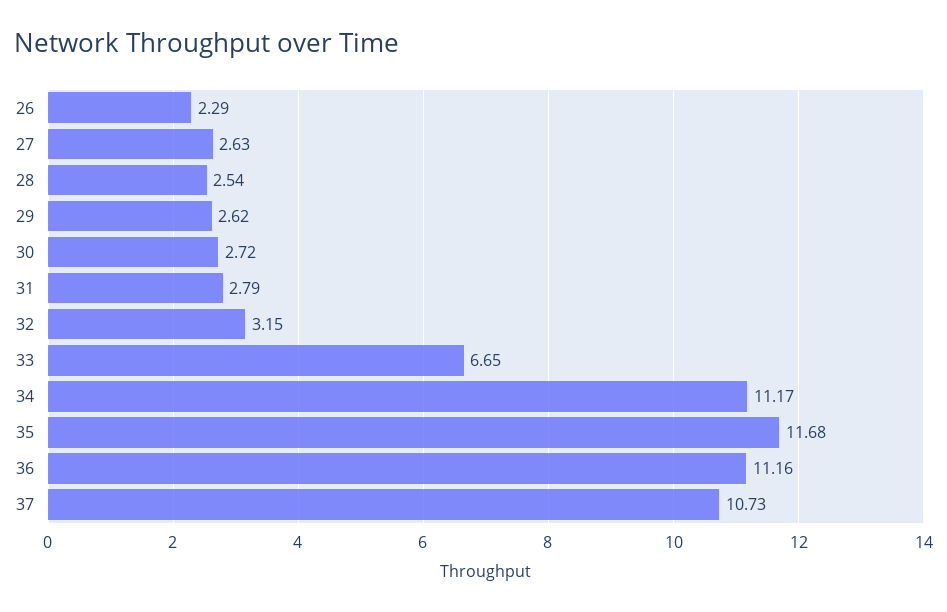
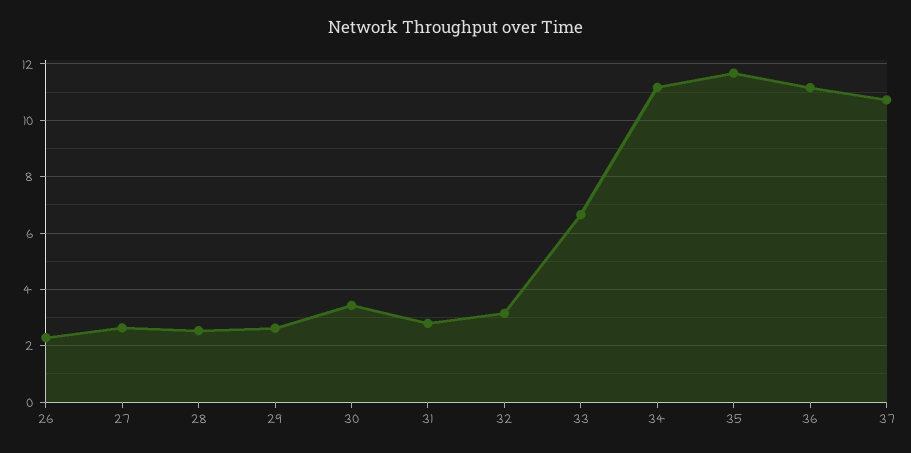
30: 2.72 -> 3.5

